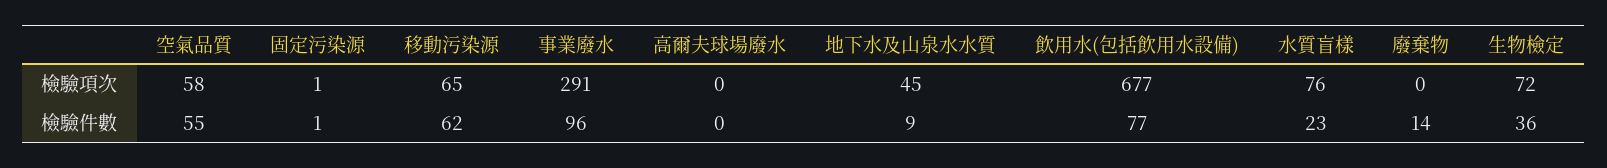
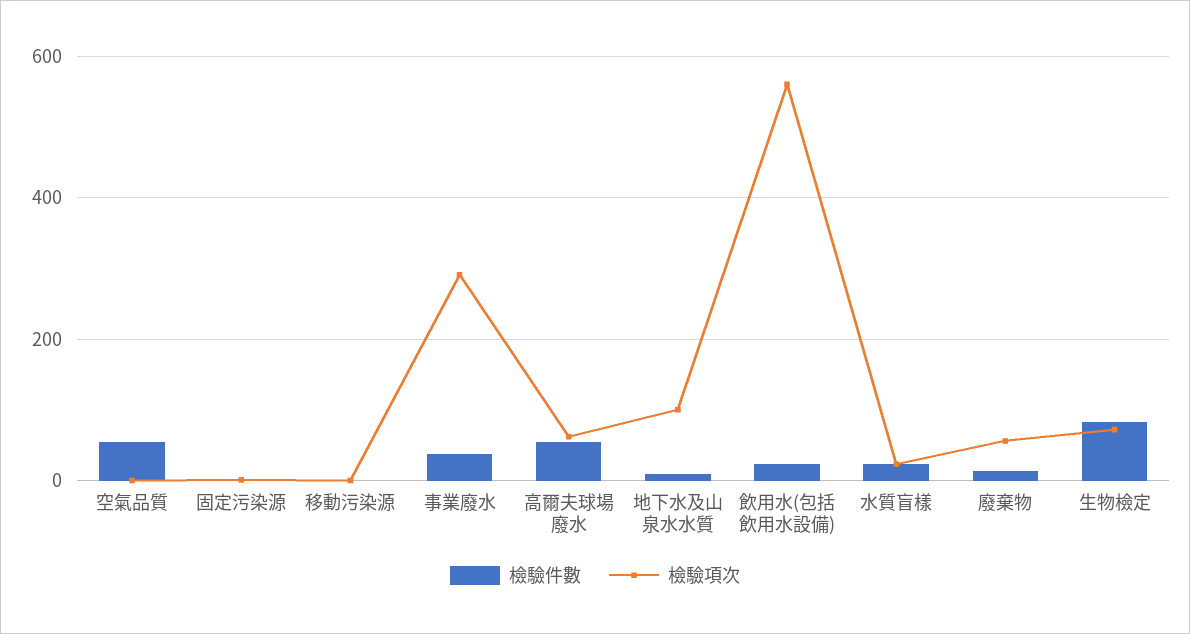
檢驗項次, 空氣品質: 58 -> 0
檢驗項次, 移動污染源: 65 -> 0
檢驗項次, 高爾夫球場廢水: 0 -> 60
檢驗項次, 地下水及山泉水水質: 45 -> 100
檢驗項次, 飲用水(包括飲用水設備): 677 -> 560
檢驗項次, 水質盲樣: 76 -> 20
檢驗項次, 廢棄物: 0 -> 60
檢驗件數, 移動污染源: 62 -> 0
檢驗件數, 事業廢水: 96 -> 40
檢驗件數, 高爾夫球場廢水: 0 -> 60
檢驗件數, 飲用水(包括飲用水設備): 77 -> 20
檢驗件數, 生物檢定: 36 -> 80

